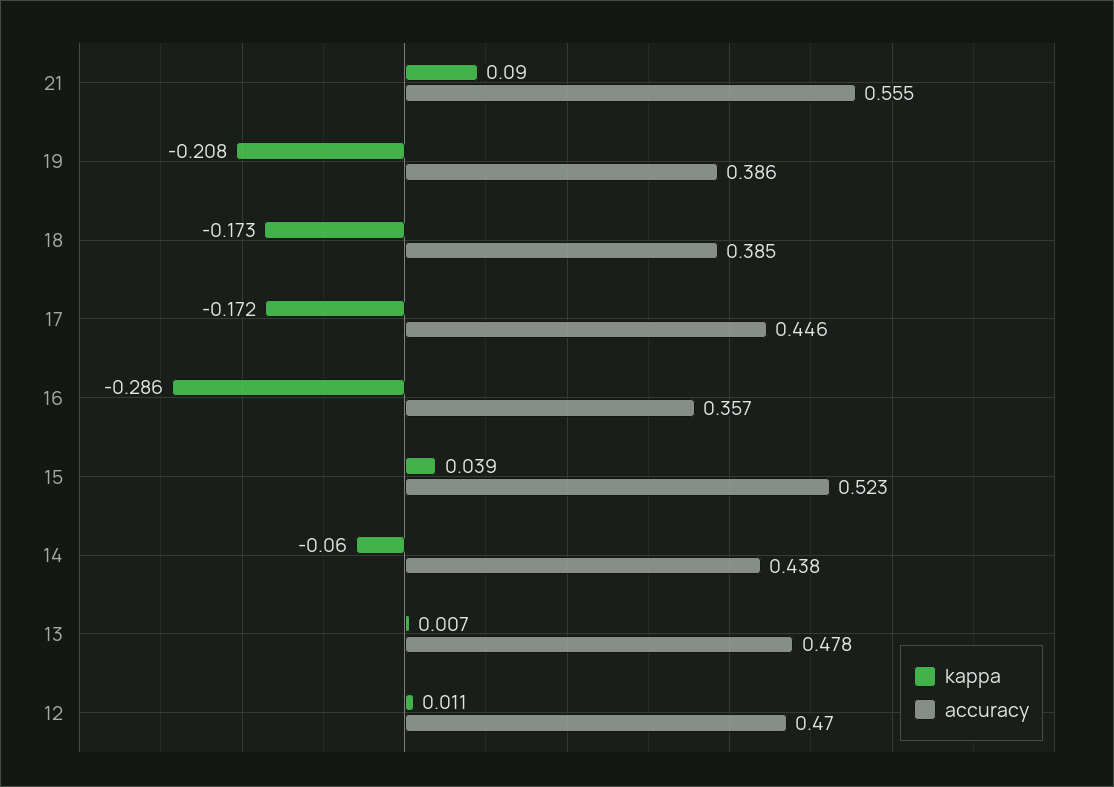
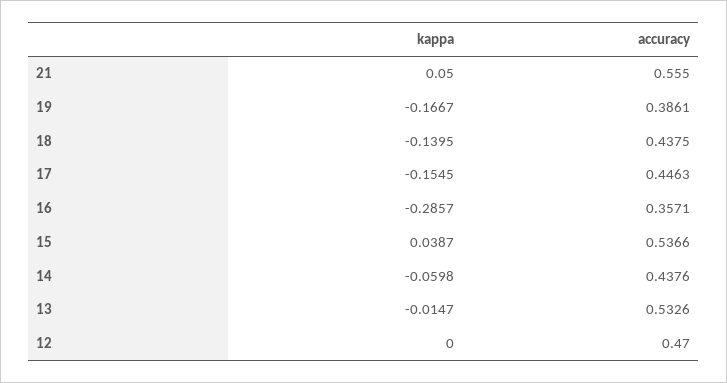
kappa, 21: 0.09 -> 0.05
kappa, 19: -0.208 -> -0.1667
kappa, 18: -0.173 -> -0.1395
accuracy, 18: 0.385 -> 0.4375
kappa, 17: -0.172 -> -0.1545
accuracy, 15: 0.523 -> 0.5366
kappa, 13: 0.007 -> -0.0147
accuracy, 13: 0.478 -> 0.5326
kappa, 12: 0.011 -> 0

